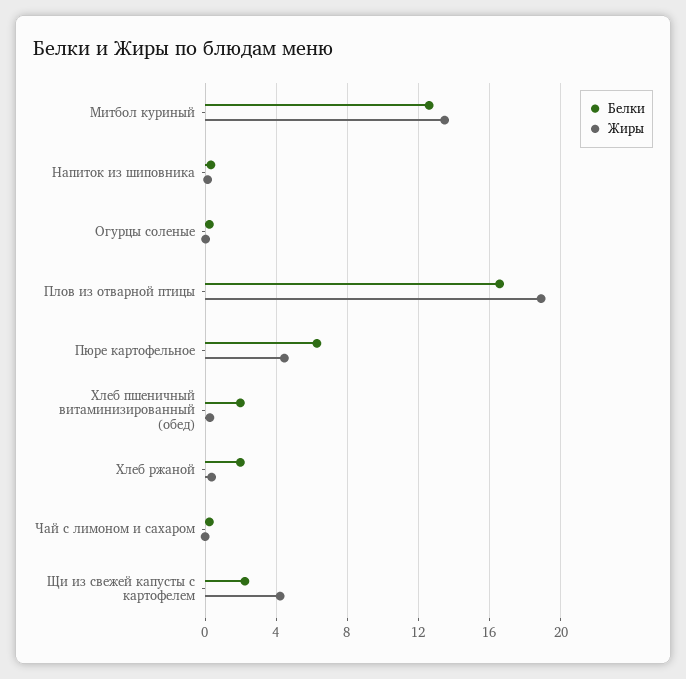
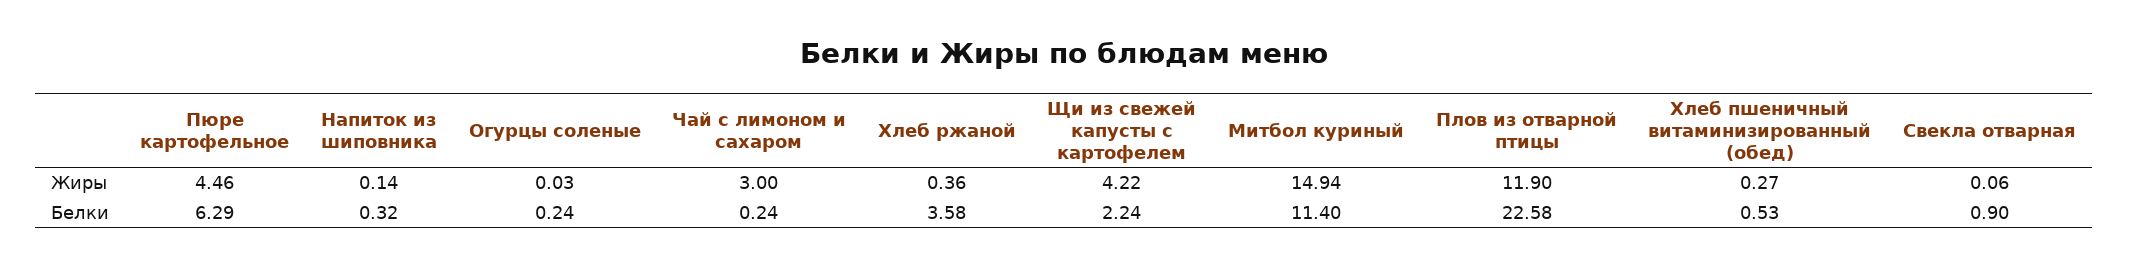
Белки, Митбол куриный: 12.5 -> 11.4
Жиры, Митбол куриный: 13.5 -> 14.94
Белки, Плов из отварной птицы: 16.5 -> 22.58
Жиры, Плов из отварной птицы: 19 -> 11.9
Белки, Хлеб пшеничный витаминизированный (обед): 2 -> 0.53
Белки, Хлеб ржаной: 2 -> 3.58
Жиры, Чай с лимоном и сахаром: 0 -> 3
Жиры, Свекла отварная: none -> 0.06
Белки, Свекла отварная: none -> 0.9

